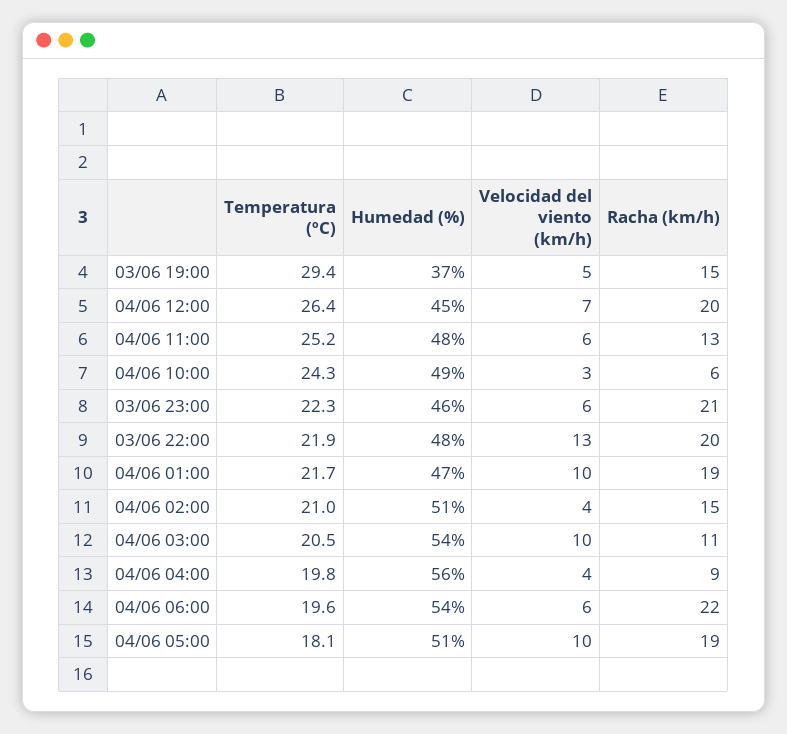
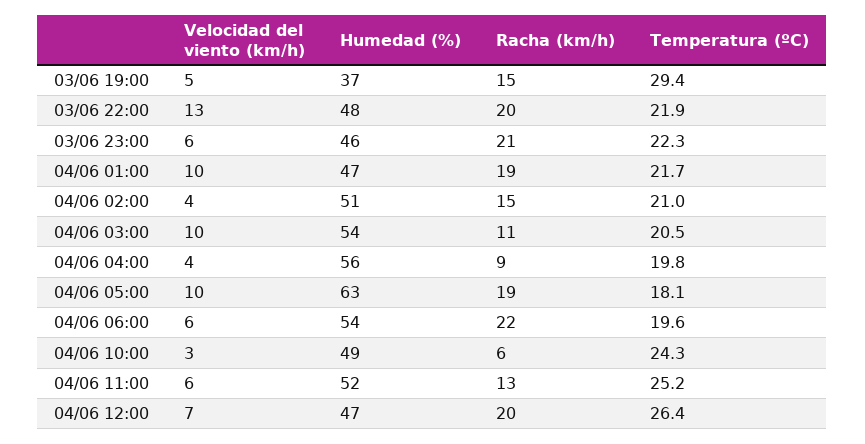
Humedad (%), 04/06 12:00: 45 -> 47
Humedad (%), 04/06 11:00: 48 -> 52
Humedad (%), 04/06 05:00: 51 -> 63

